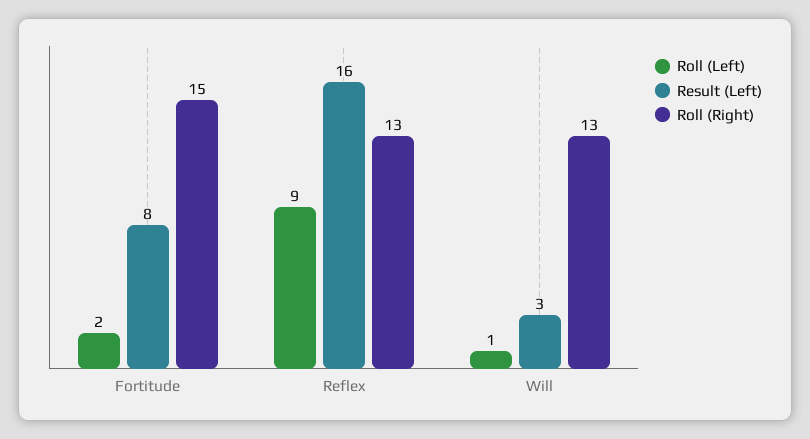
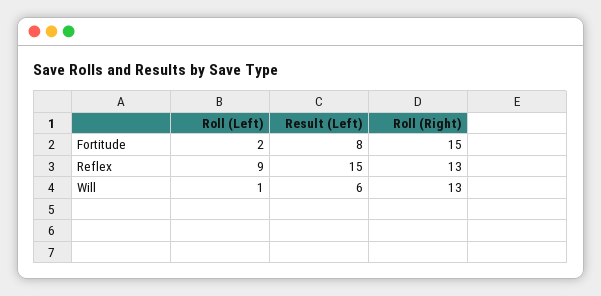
Result (Left), Reflex: 16 -> 15
Result (Left), Will: 3 -> 6

